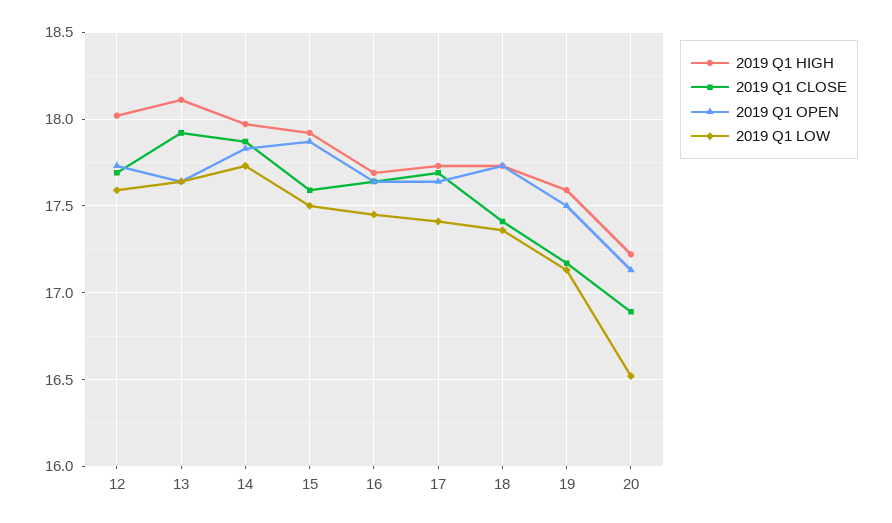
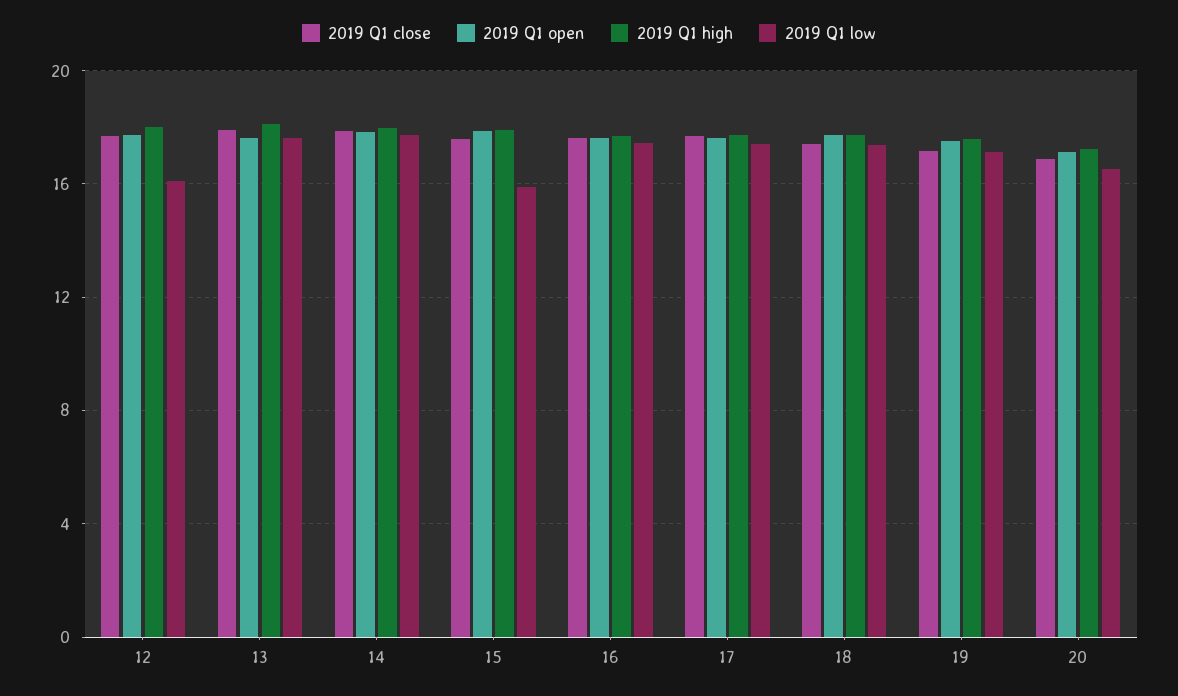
2019 Q1 LOW, 12: 17.6 -> 16
2019 Q1 LOW, 15: 17.5 -> 16

